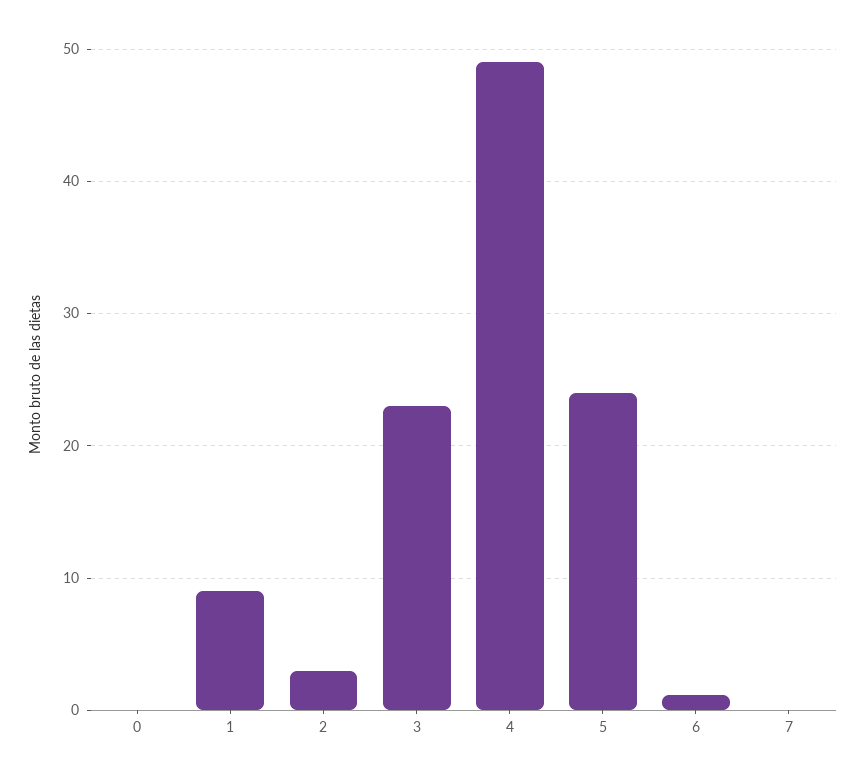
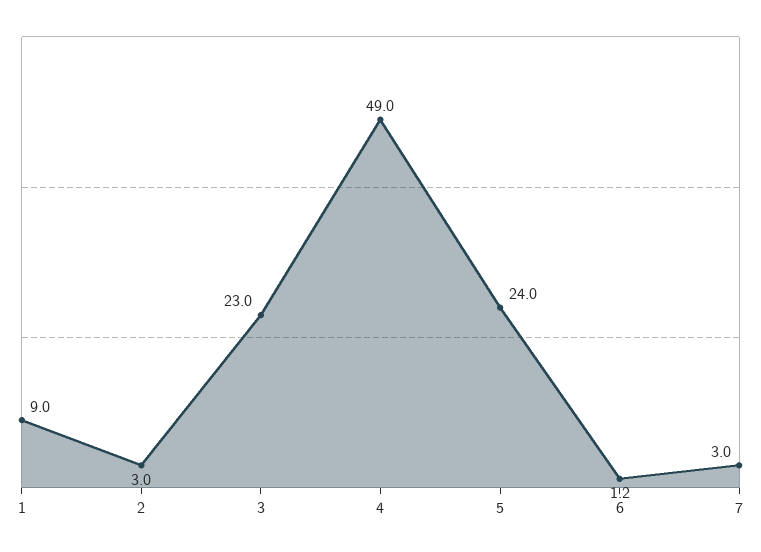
0: 0 -> none
7: 0 -> 3

